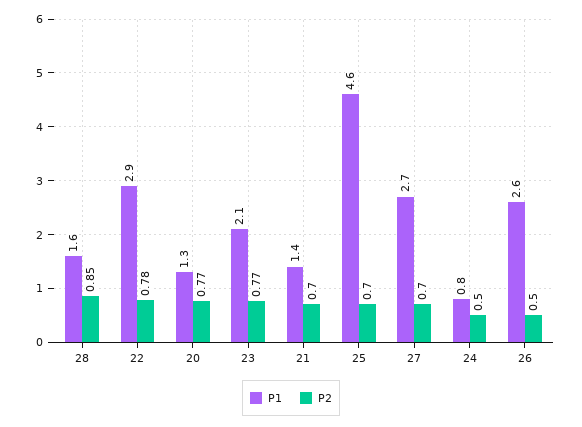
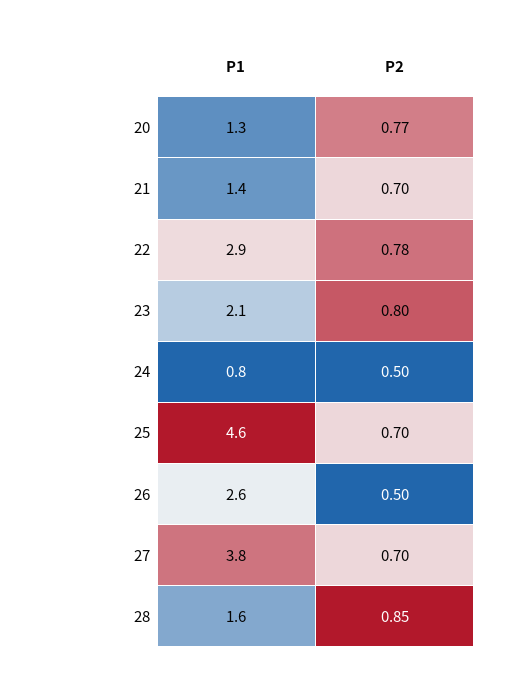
P2, 23: 0.77 -> 0.8
P1, 27: 2.7 -> 3.8

